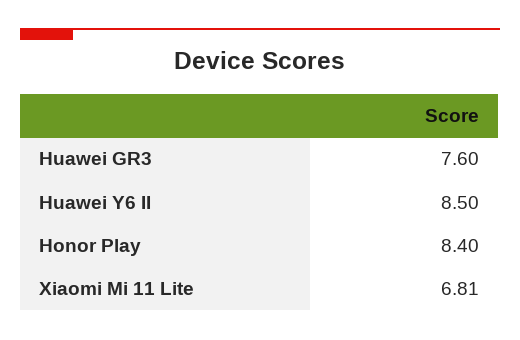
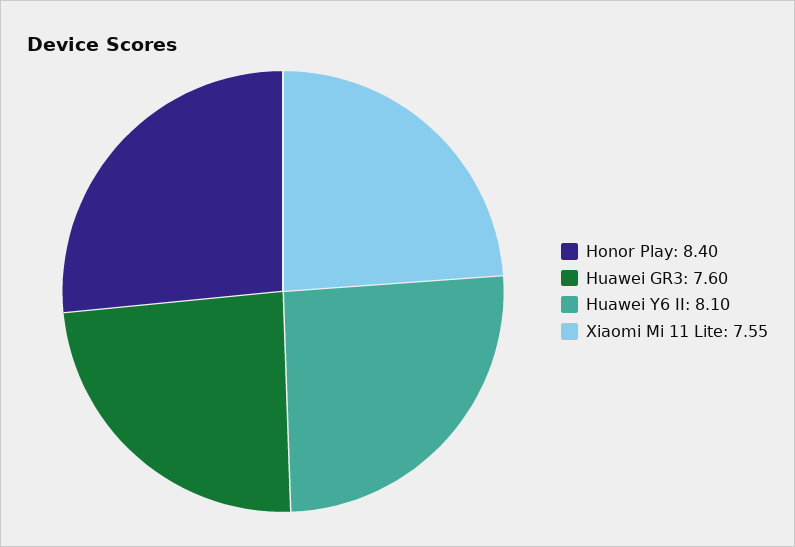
Huawei Y6 II: 8.5 -> 8.1
Xiaomi Mi 11 Lite: 6.81 -> 7.55

